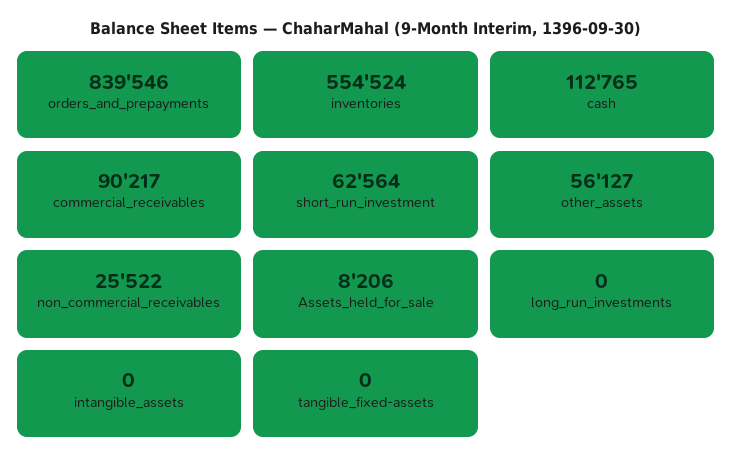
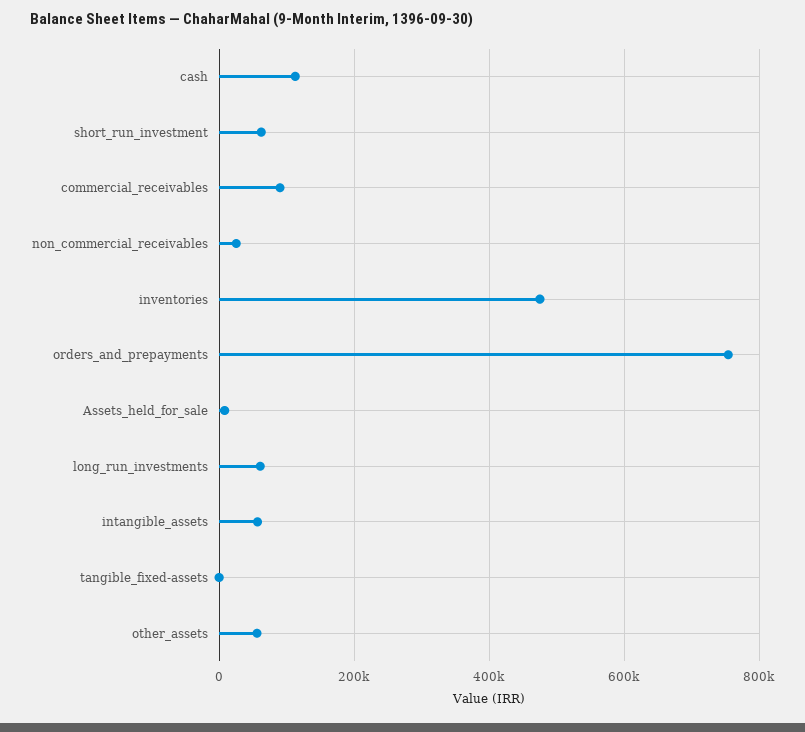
orders_and_prepayments: 839546 -> 760000
inventories: 554524 -> 480000
long_run_investments: 0 -> 60000
intangible_assets: 0 -> 60000

